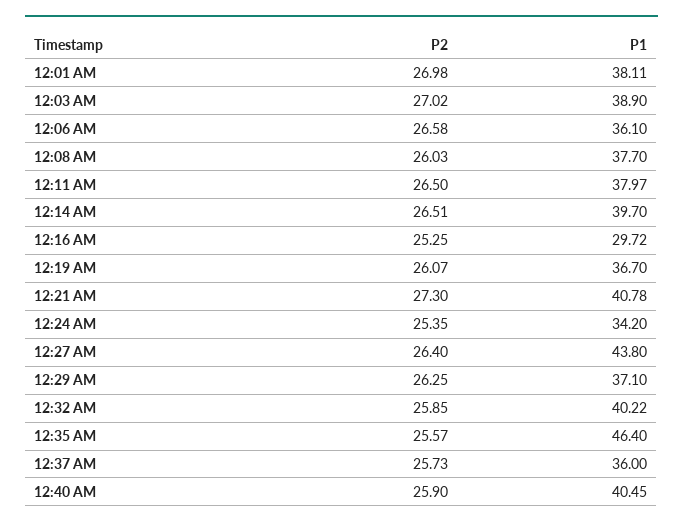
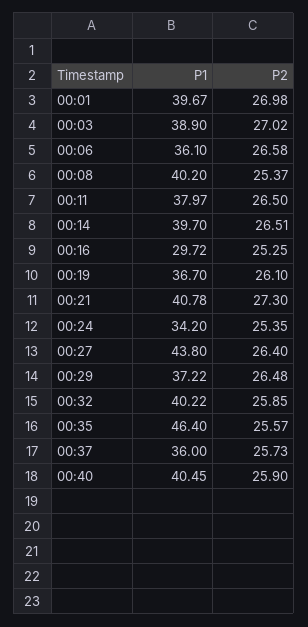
P1, 12:01 AM: 38.11 -> 39.67
P2, 12:08 AM: 26.03 -> 25.37
P1, 12:08 AM: 37.7 -> 40.2
P2, 12:19 AM: 26.07 -> 26.1
P2, 12:29 AM: 26.25 -> 26.48
P1, 12:29 AM: 37.1 -> 37.22

